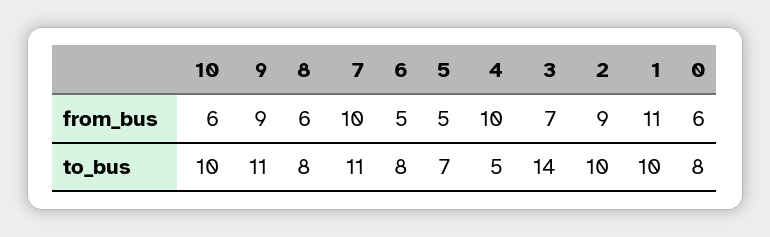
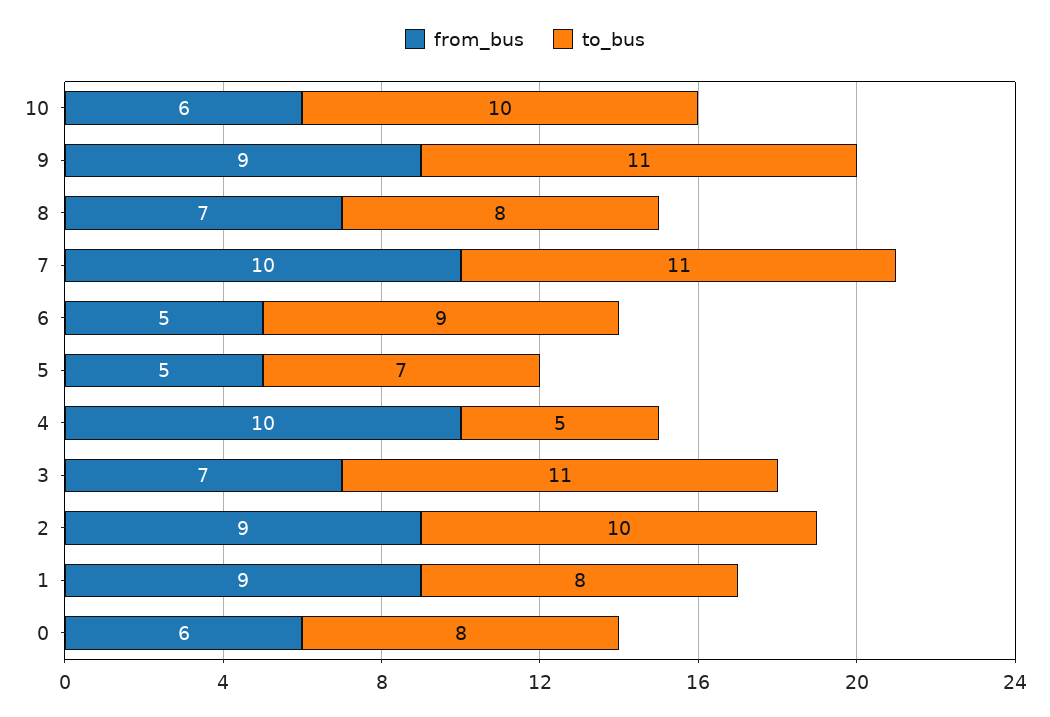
from_bus, 8: 6 -> 7
from_bus, 1: 11 -> 9
to_bus, 6: 8 -> 9
to_bus, 3: 14 -> 11
to_bus, 1: 10 -> 8

